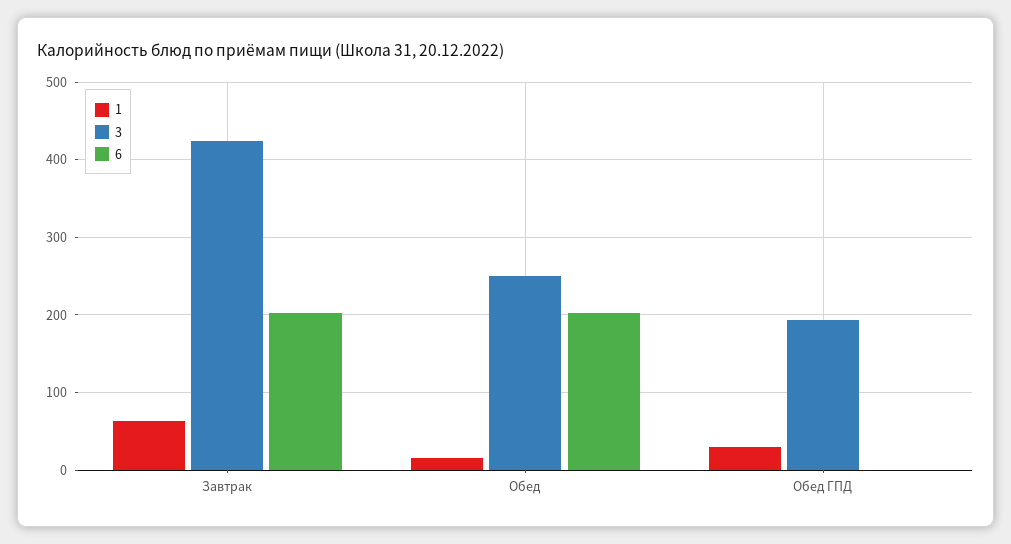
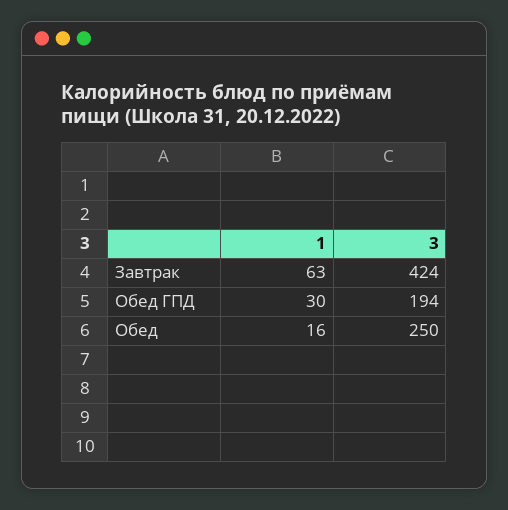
6, Завтрак: 200 -> none
6, Обед: 200 -> none
6, Обед ГПД: 0 -> none

